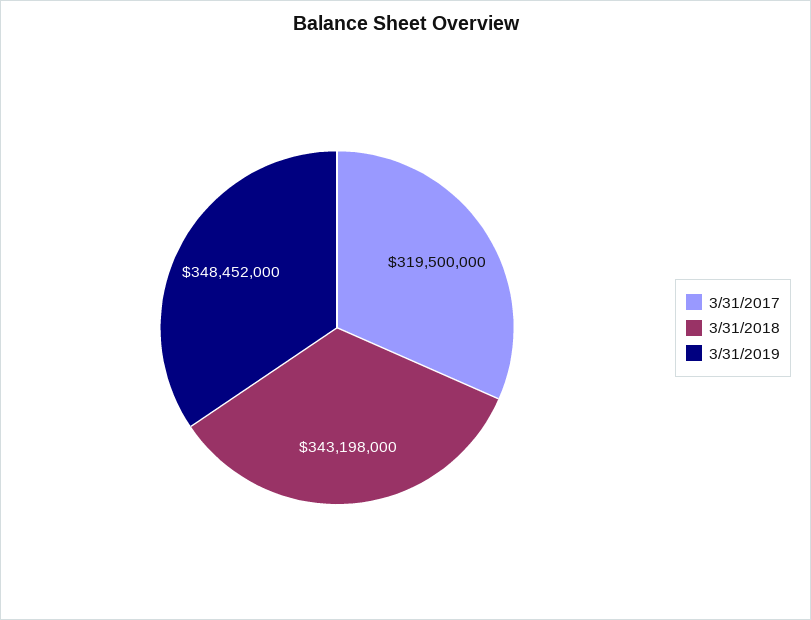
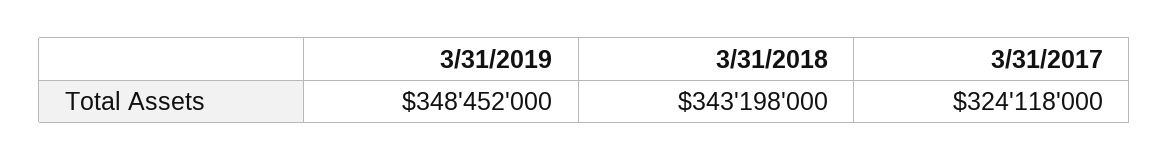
3/31/2017: 319500000 -> 324118000

